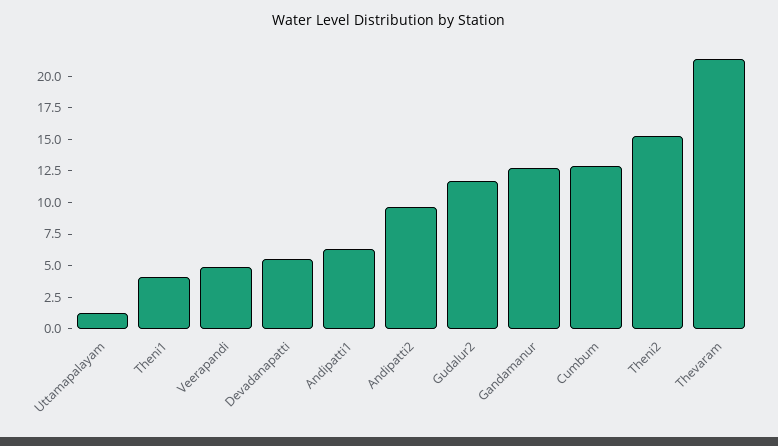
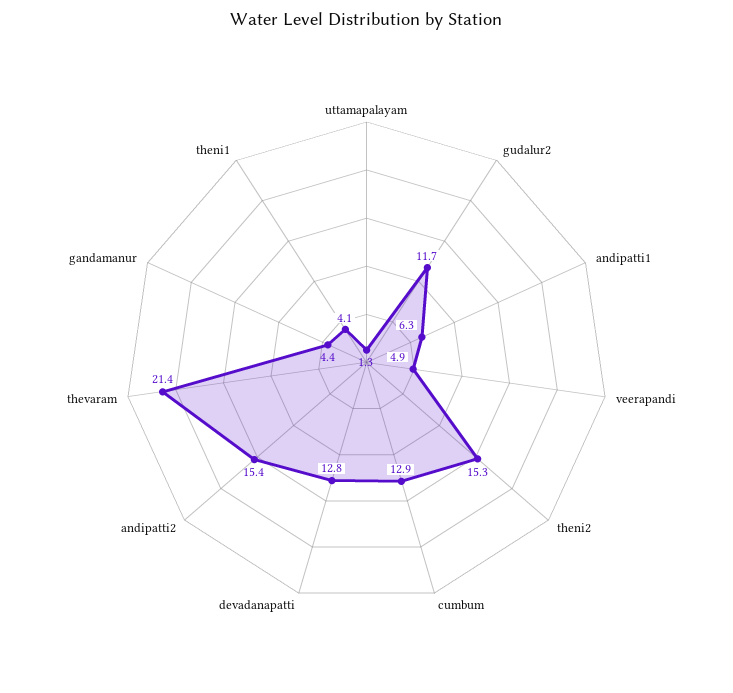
Devadanapatti: 5 -> 12.8
Andipatti2: 10 -> 15.4
Gandamanur: 12.5 -> 4.4

